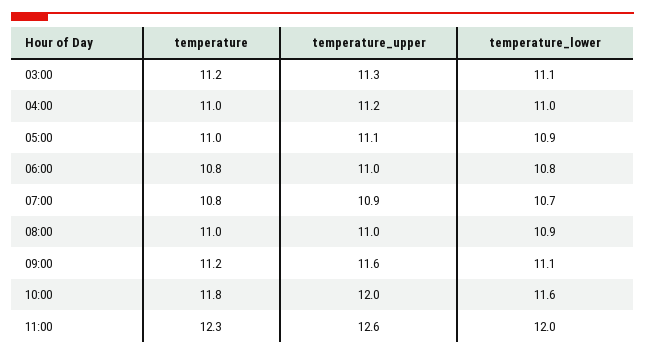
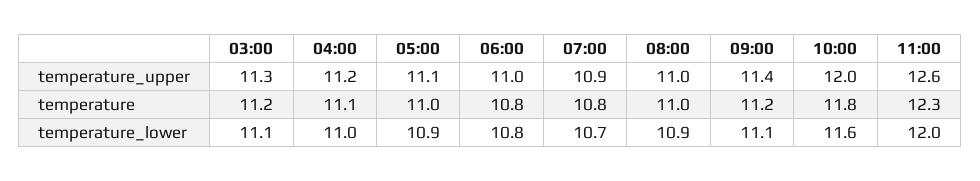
temperature, 04:00: 11 -> 11.1
temperature_upper, 09:00: 11.6 -> 11.4

